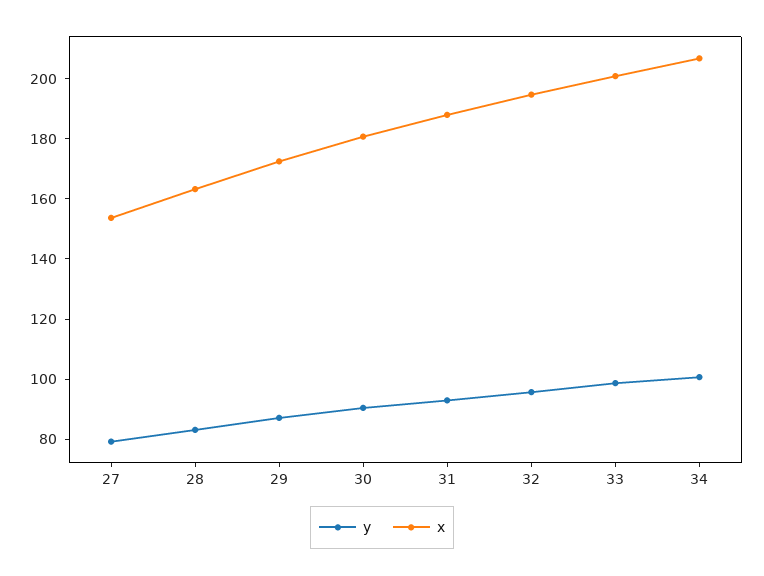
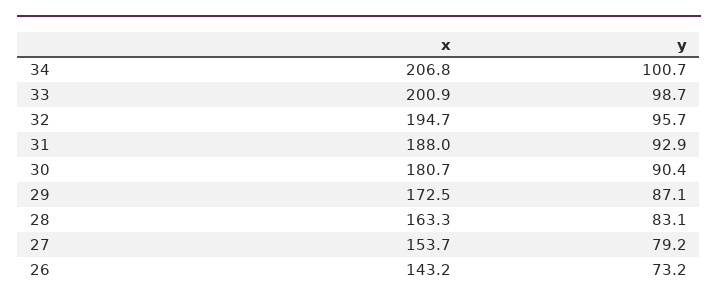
x, 26: none -> 143.2
y, 26: none -> 73.2

